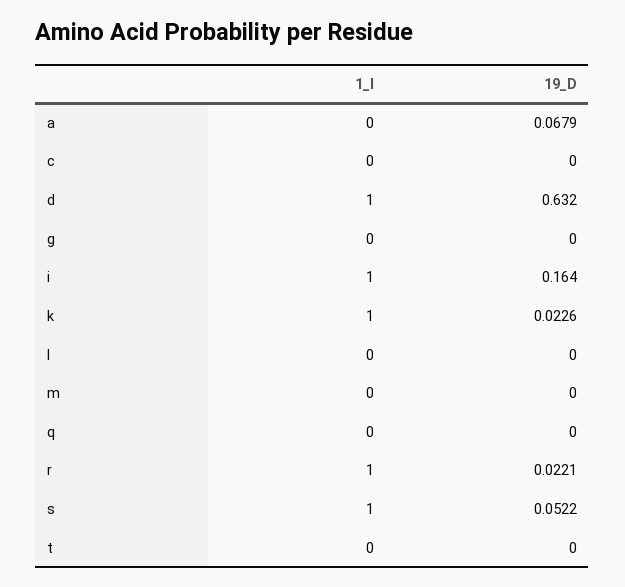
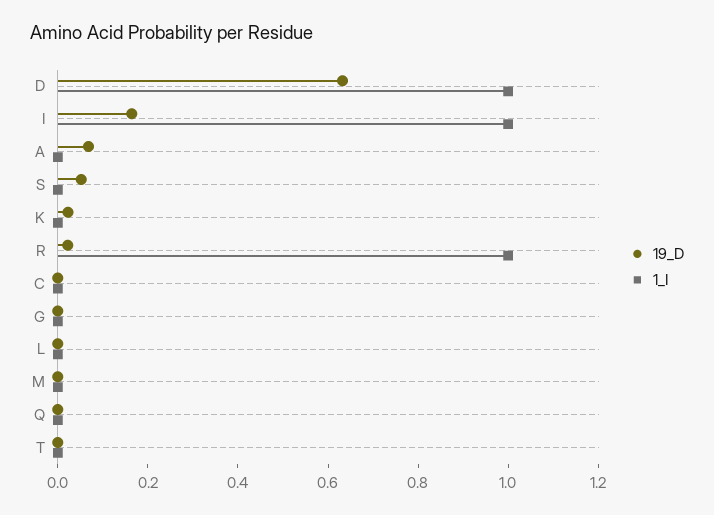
1_I, k: 1 -> 0
1_I, s: 1 -> 0

